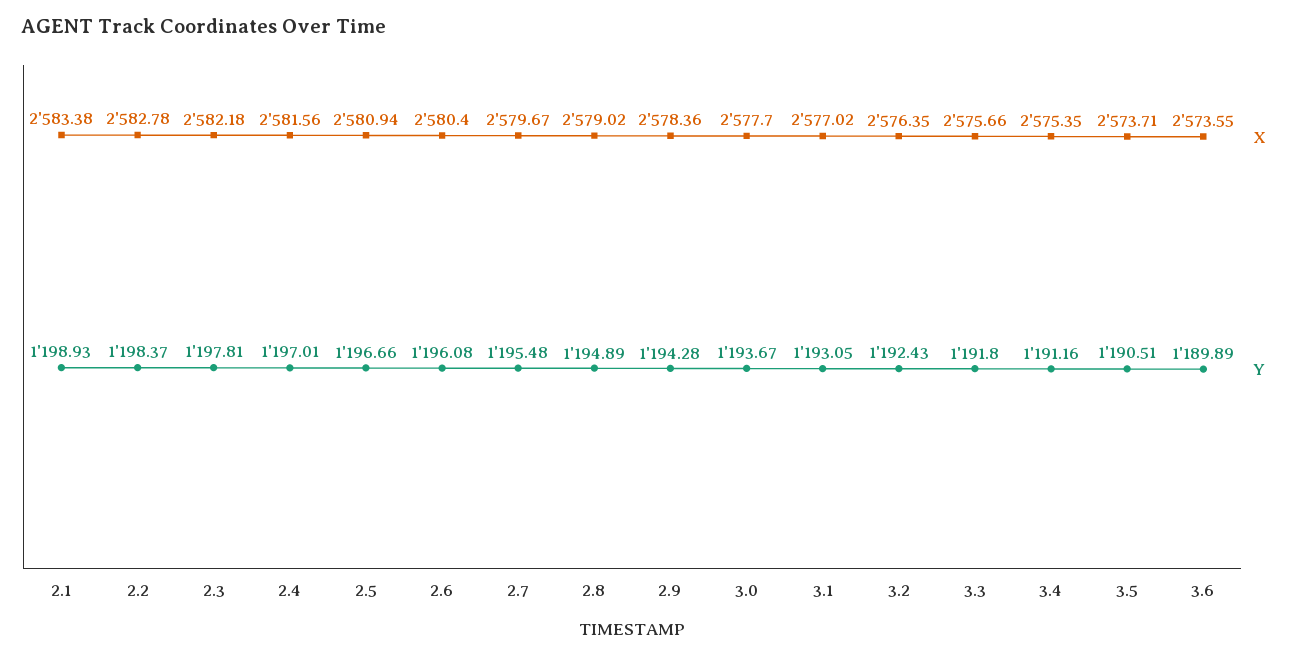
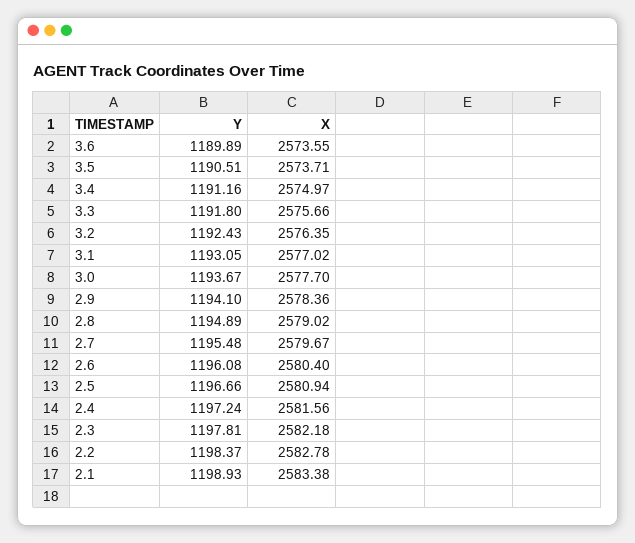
Y, 2.4: 1197.01 -> 1197.24
Y, 2.9: 1194.28 -> 1194.1
X, 3.4: 2575.35 -> 2574.97

